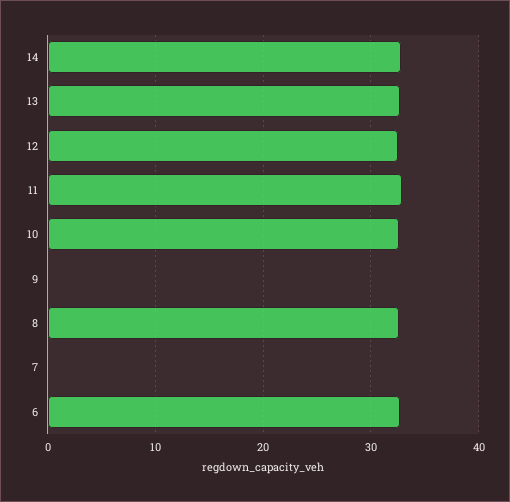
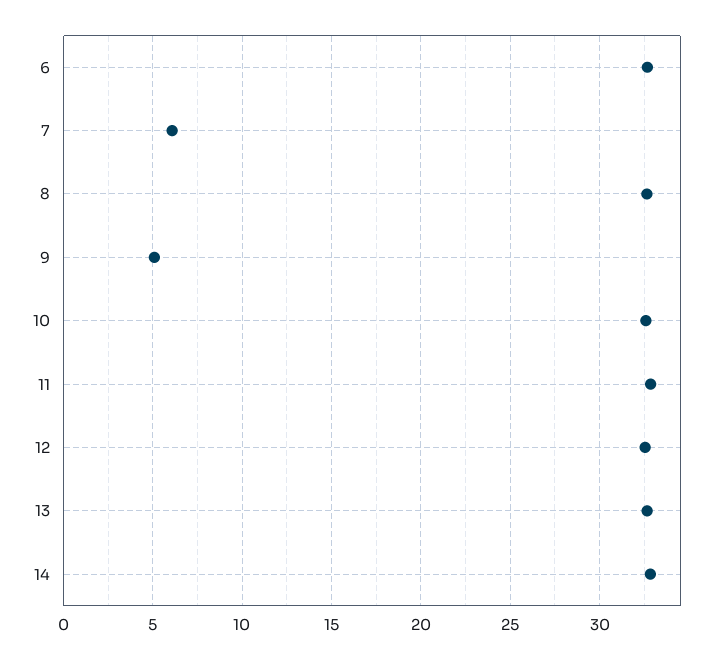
9: 0 -> 5
7: 0 -> 6

